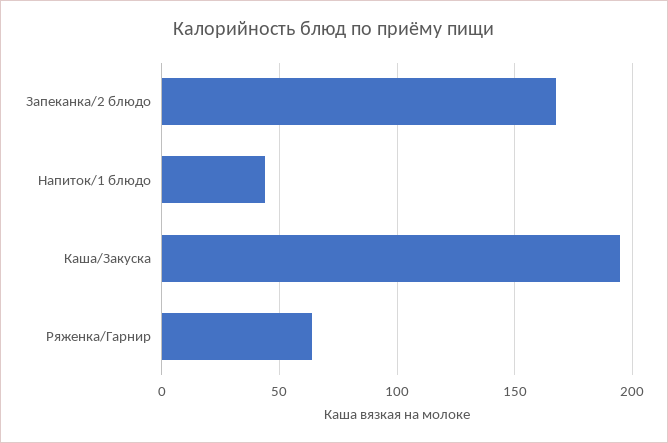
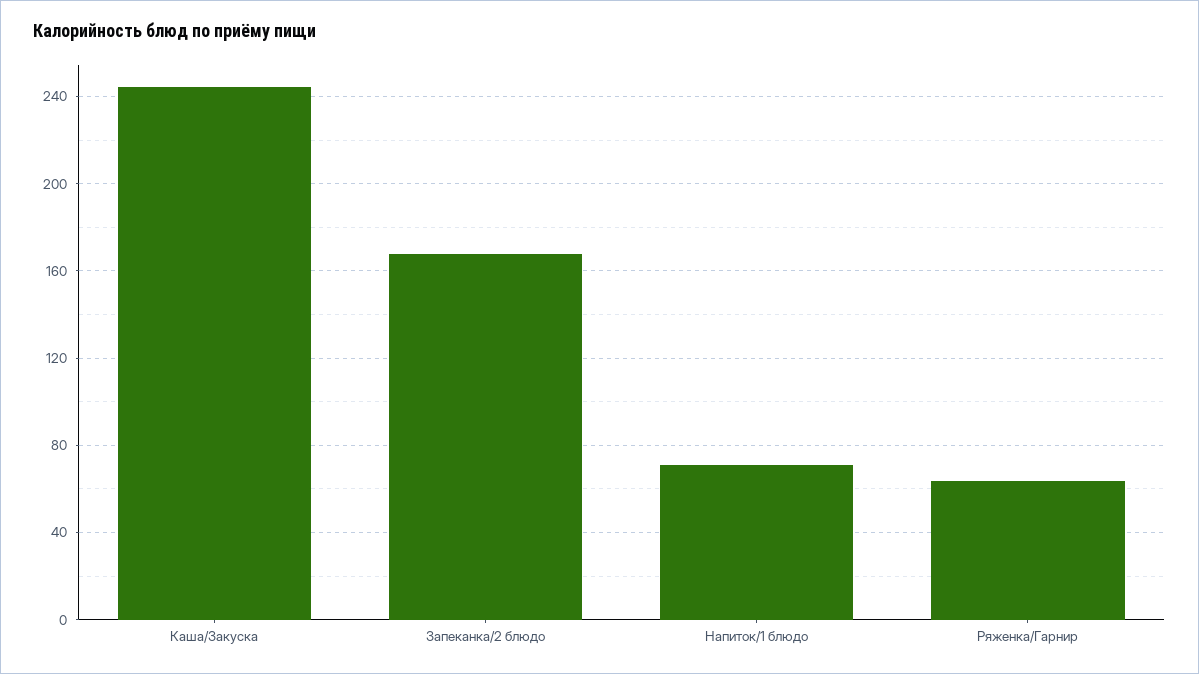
Напиток/1 блюдо: 45 -> 70
Каша/Закуска: 195 -> 245

